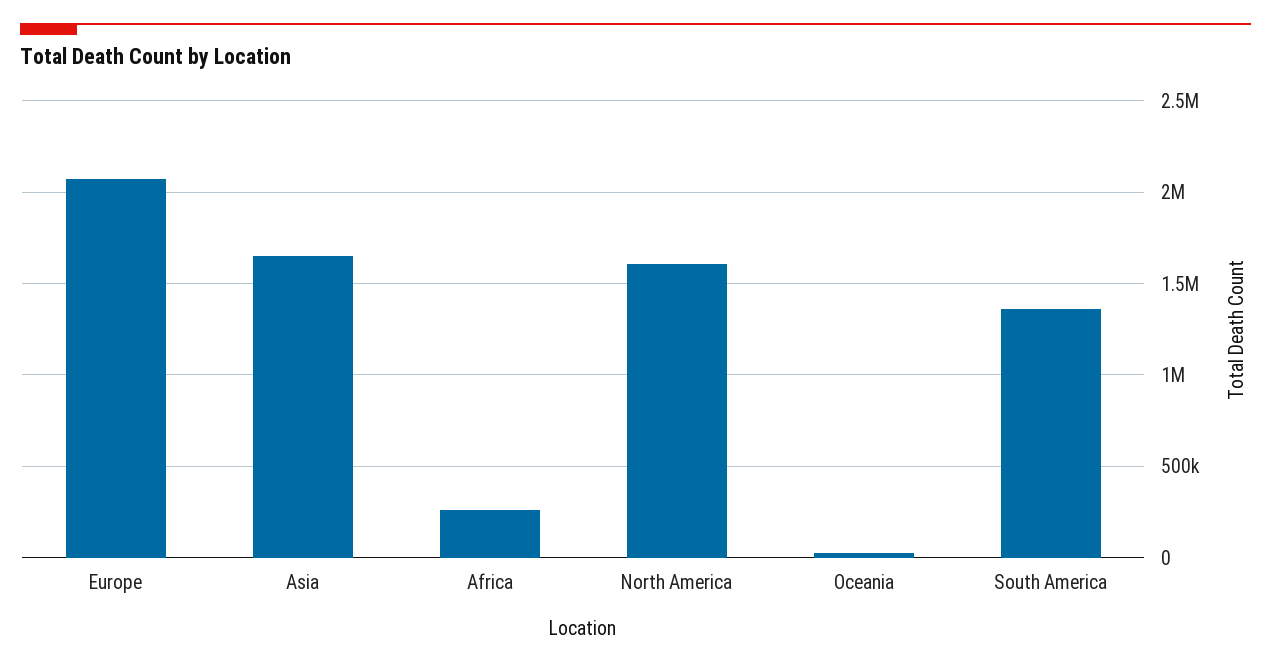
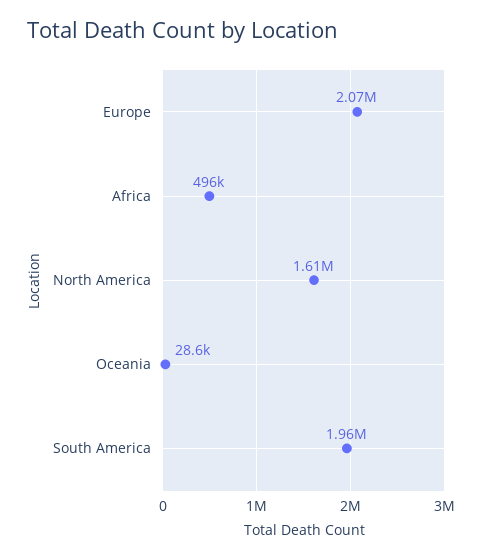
Asia: 1650000 -> none
Africa: 250000 -> 496000
South America: 1350000 -> 1960000

